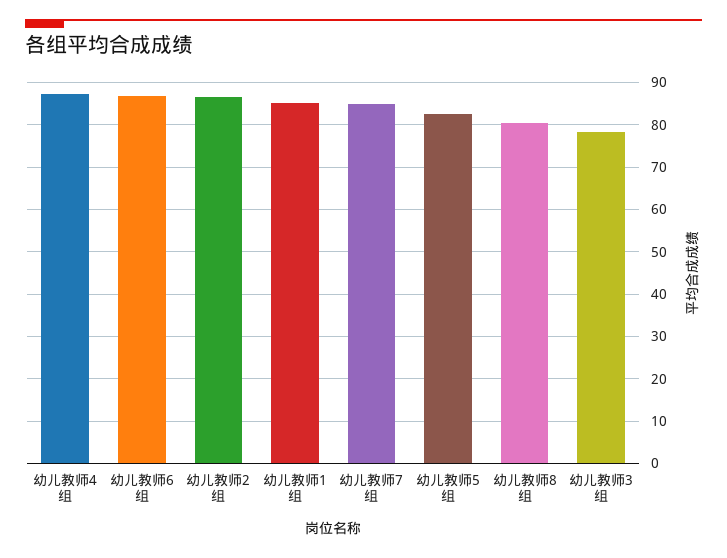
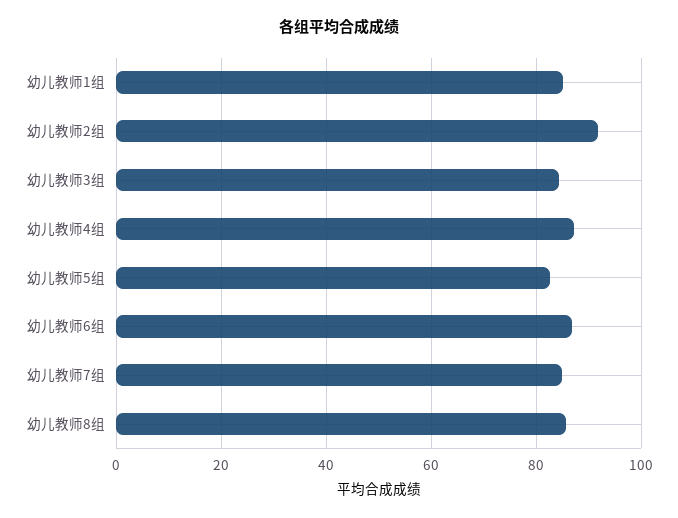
幼儿教师2组: 86 -> 92
幼儿教师8组: 80 -> 86
幼儿教师3组: 78 -> 84

